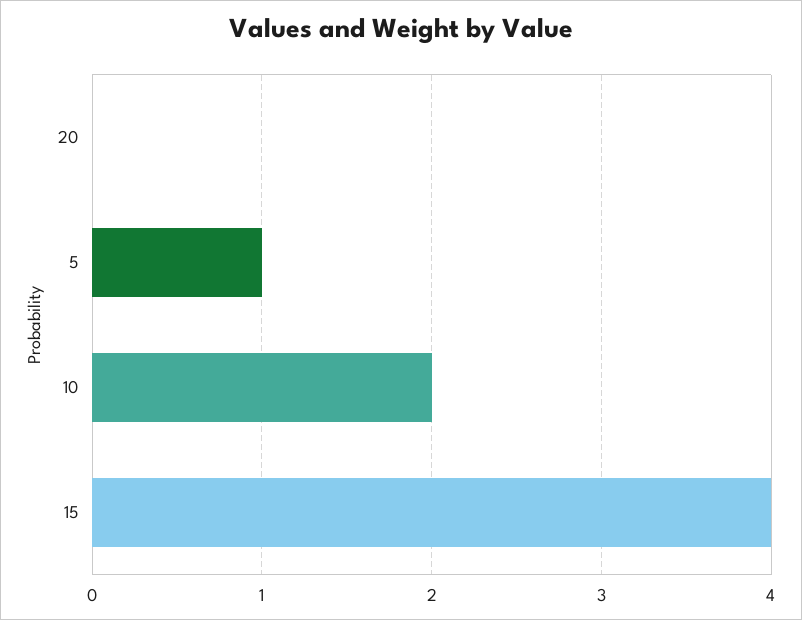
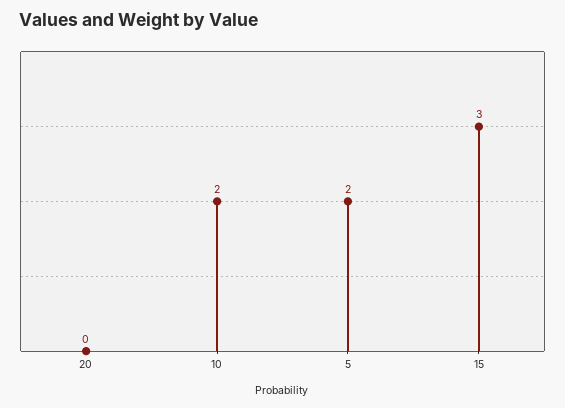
5: 1 -> 2
15: 4 -> 3

